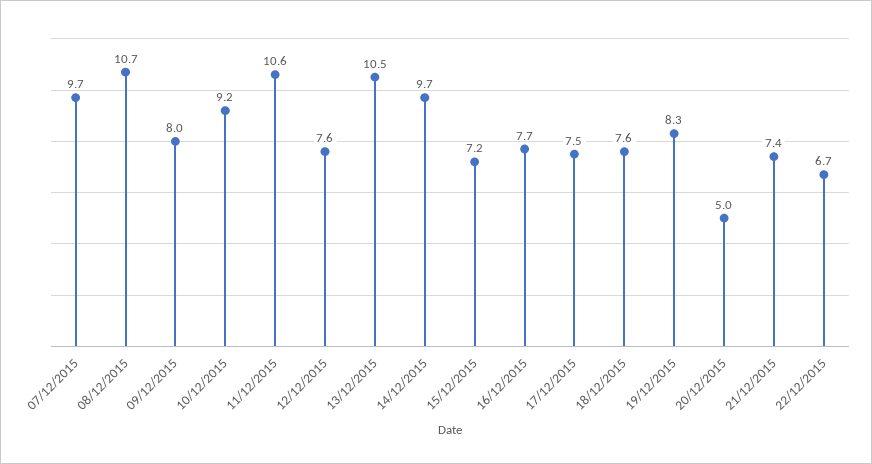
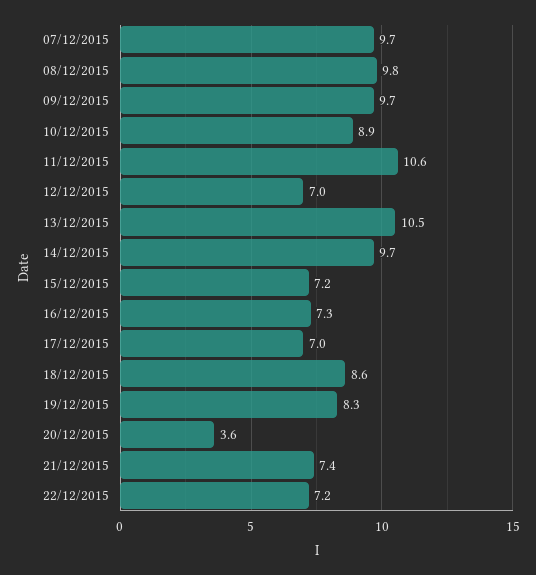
08/12/2015: 10.7 -> 9.8
09/12/2015: 8 -> 9.7
10/12/2015: 9.2 -> 8.9
12/12/2015: 7.6 -> 7
16/12/2015: 7.7 -> 7.3
17/12/2015: 7.5 -> 7
18/12/2015: 7.6 -> 8.6
20/12/2015: 5 -> 3.6
22/12/2015: 6.7 -> 7.2

